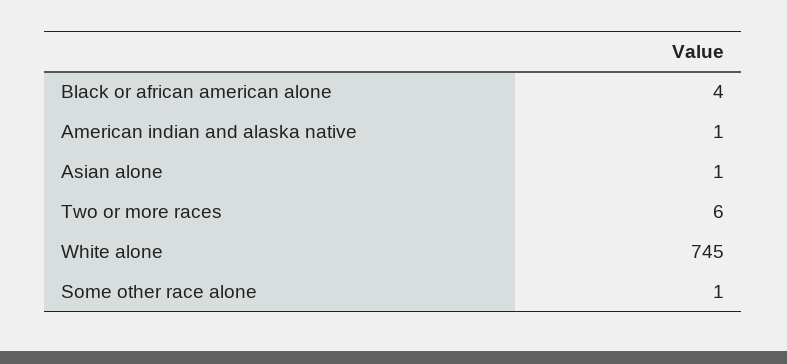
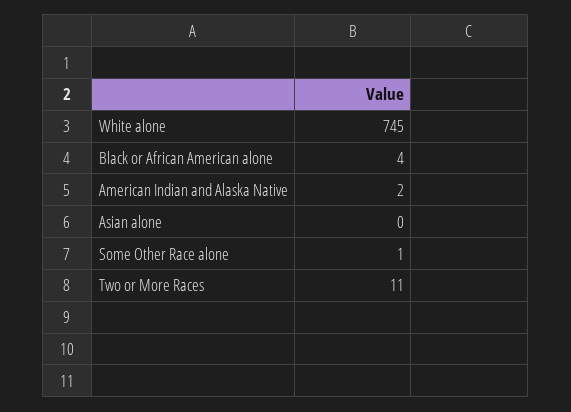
American indian and alaska native: 1 -> 2
Asian alone: 1 -> 0
Two or more races: 6 -> 11

